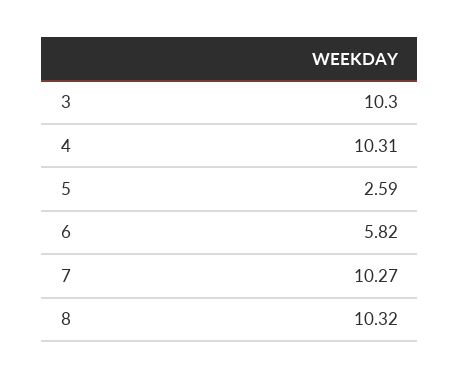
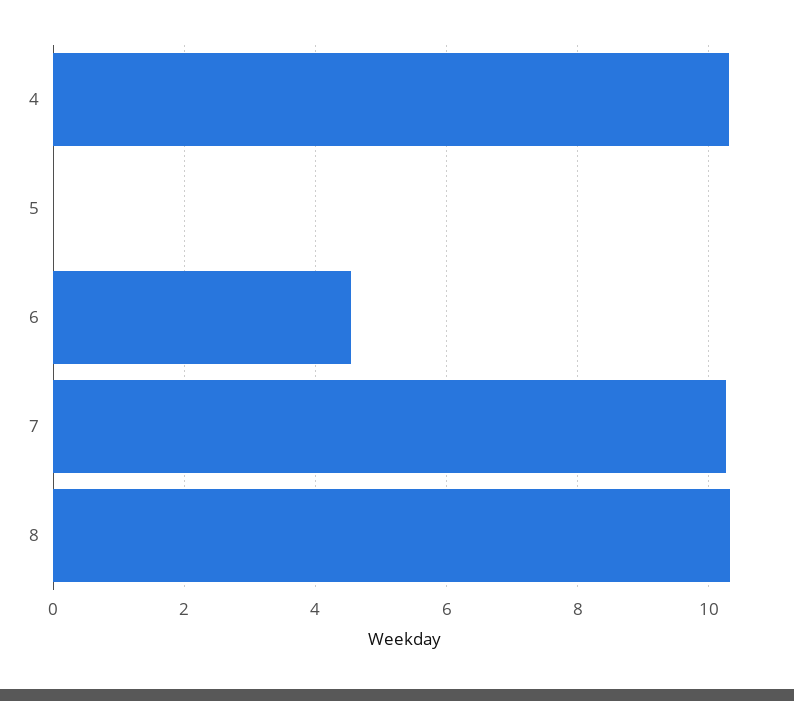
3: 10.3 -> none
5: 2.59 -> 0
6: 5.82 -> 4.6

